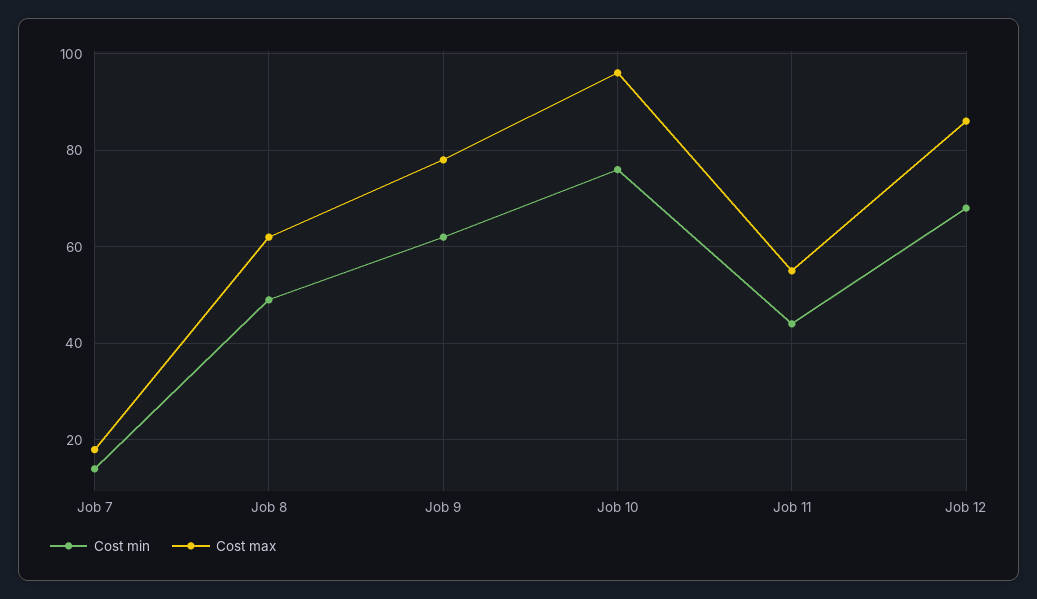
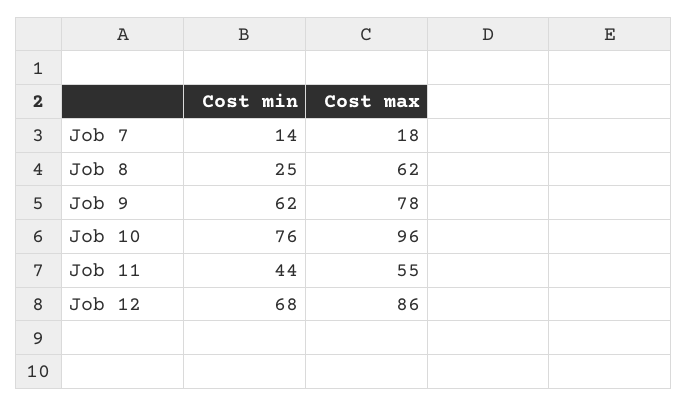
Cost min, Job 8: 50 -> 25

